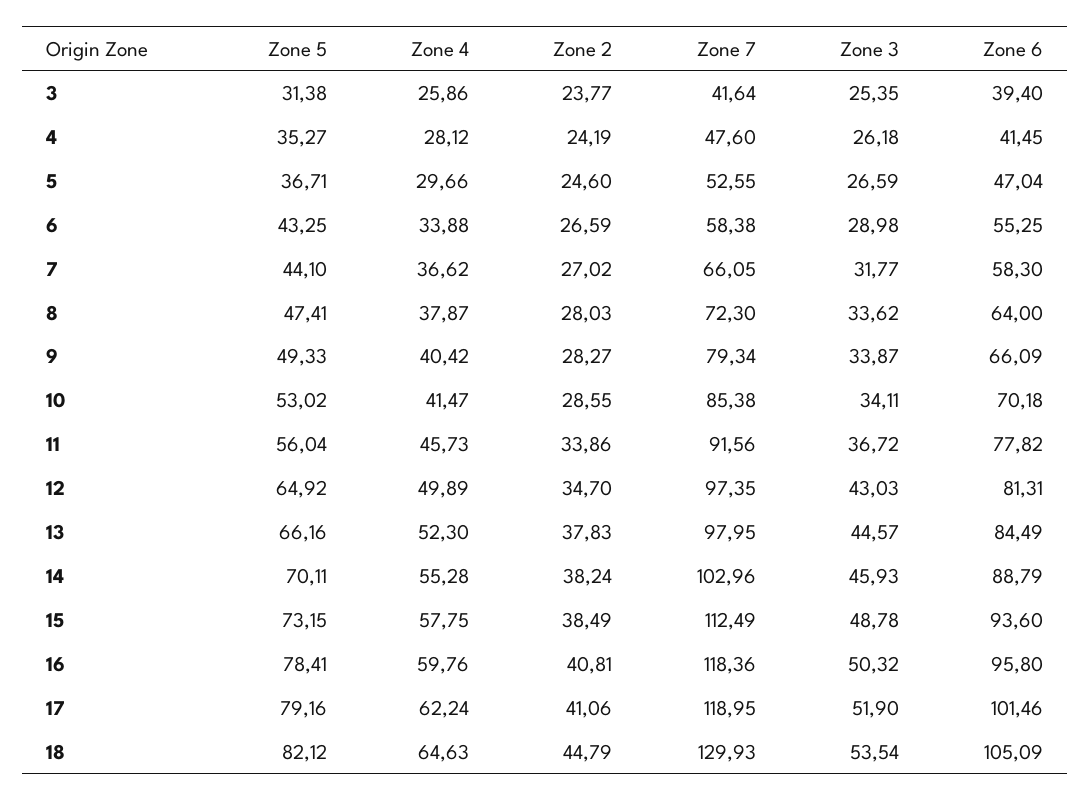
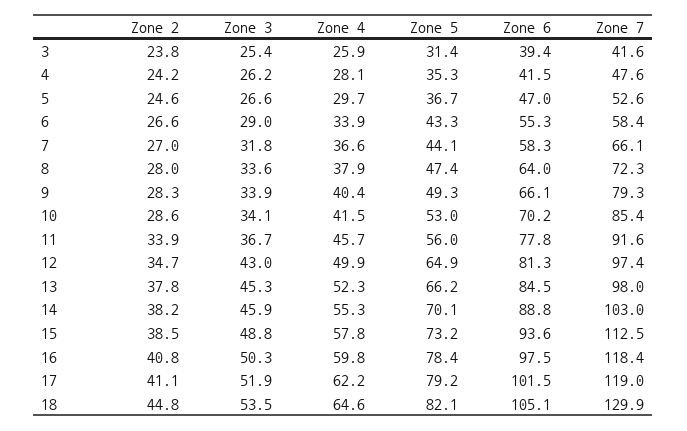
Zone 3, 13: 44.57 -> 45.3
Zone 6, 16: 95.8 -> 97.5

